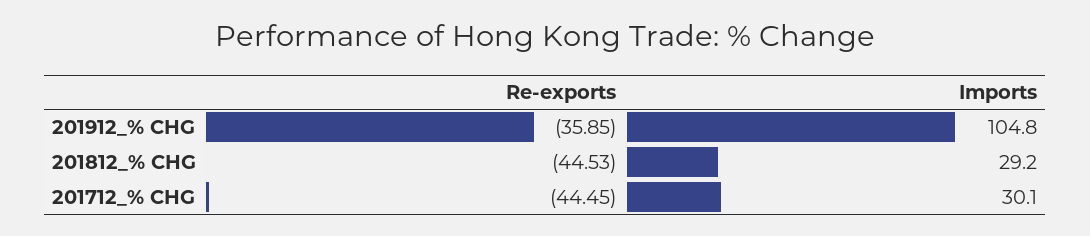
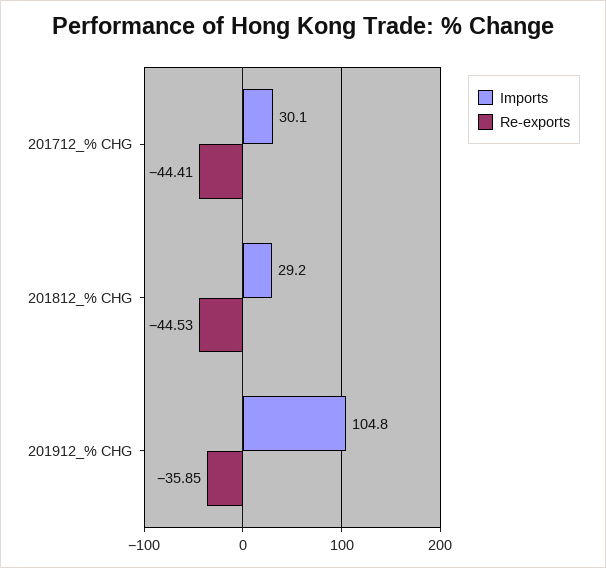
Re-exports, 201712_% CHG: -44.45 -> -44.41

